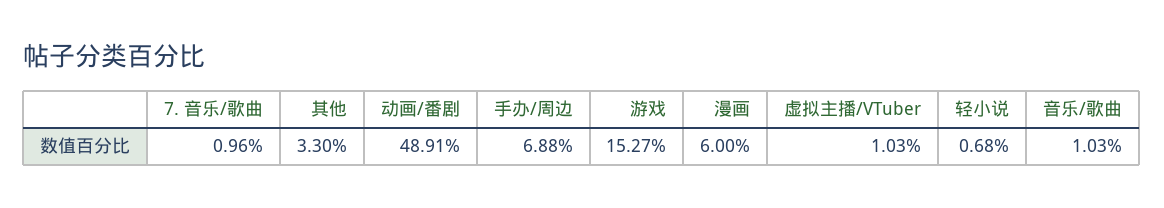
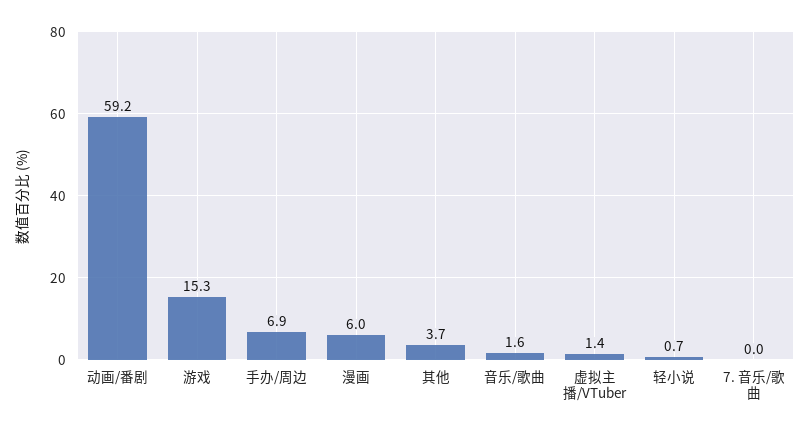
7. 音乐/歌曲: 0.96 -> 0
其他: 3.3 -> 3.7
动画/番剧: 48.91 -> 59.2
虚拟主播/VTuber: 1.03 -> 1.4
音乐/歌曲: 1.03 -> 1.6

